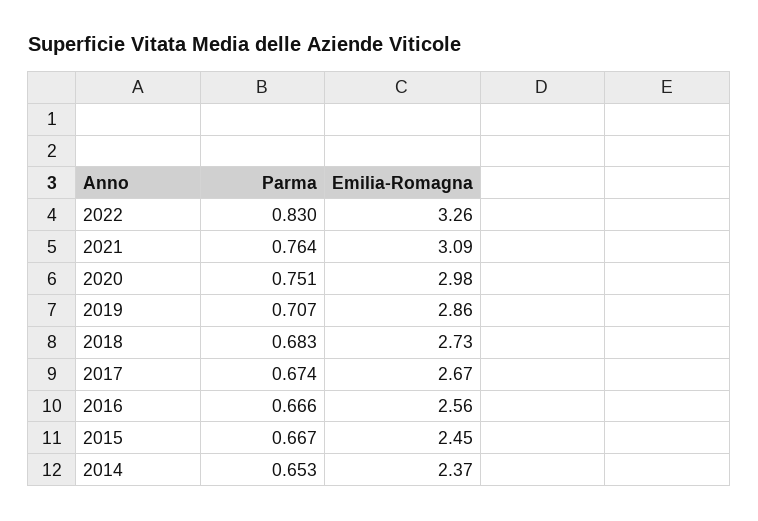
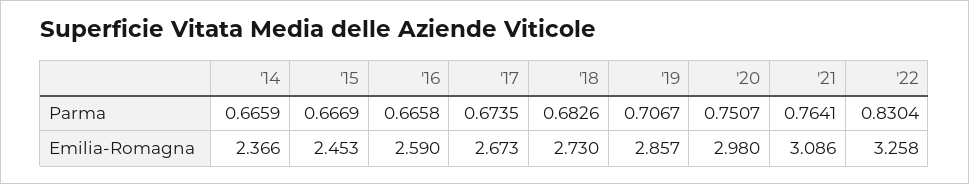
Emilia-Romagna, 2016: 2.56 -> 2.59
Parma, 2014: 0.653 -> 0.6659

